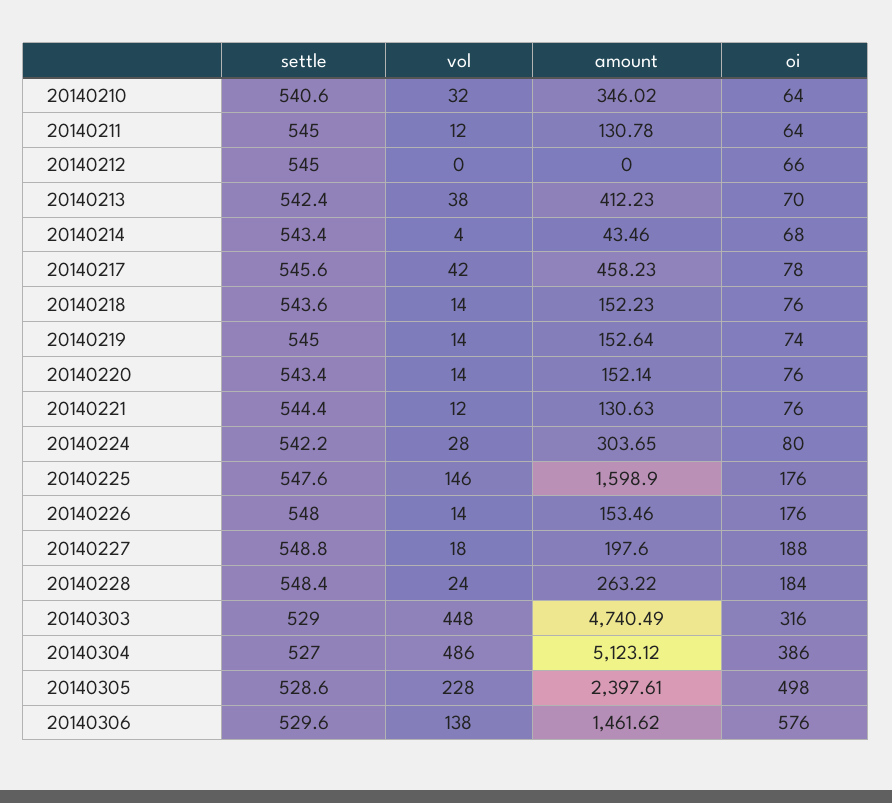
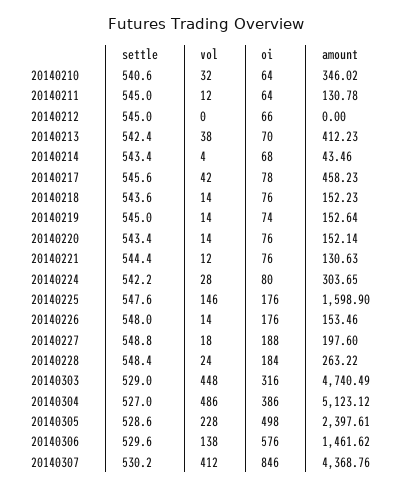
settle, 20140307: none -> 530.2
vol, 20140307: none -> 412
oi, 20140307: none -> 846
amount, 20140307: none -> 4368.76

